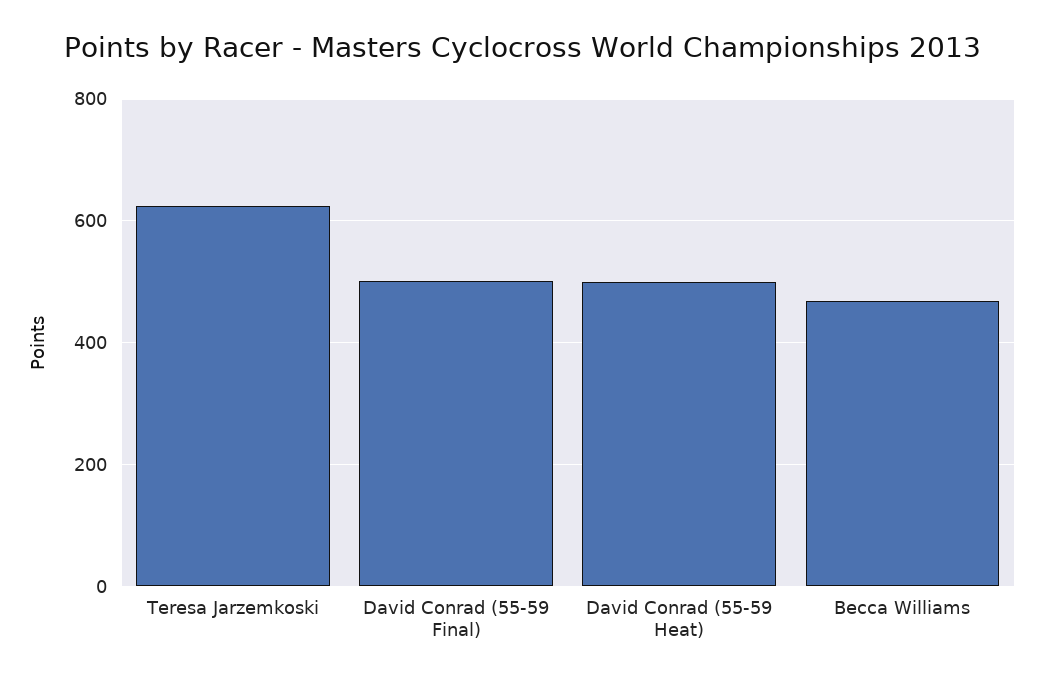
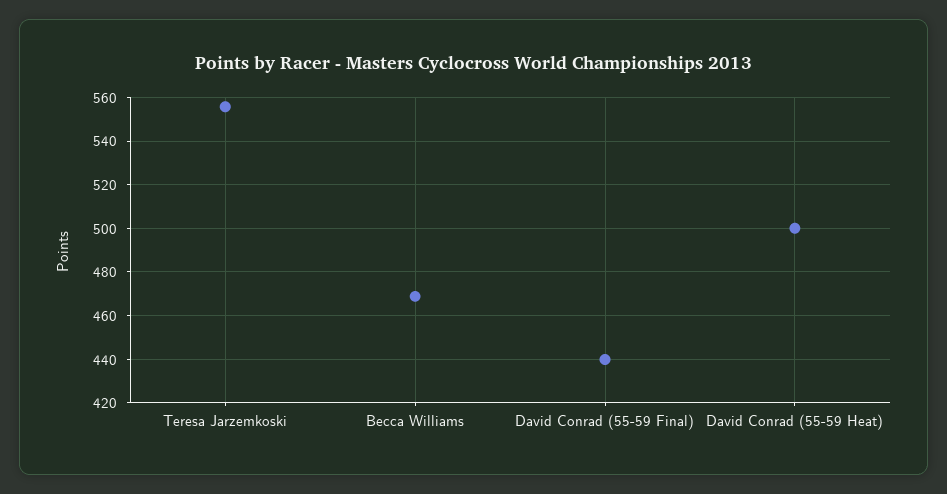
Teresa Jarzemkoski: 620 -> 555
David Conrad (55-59 Final): 500 -> 440

